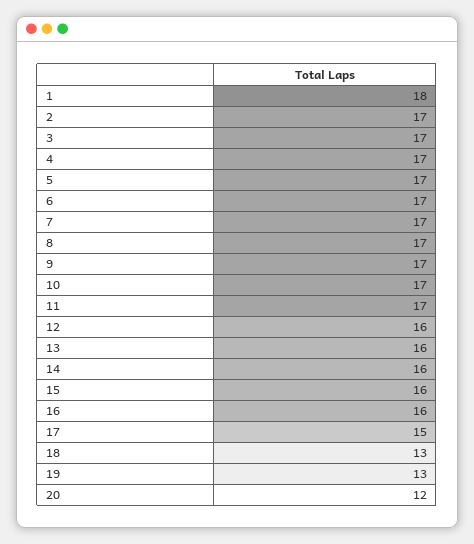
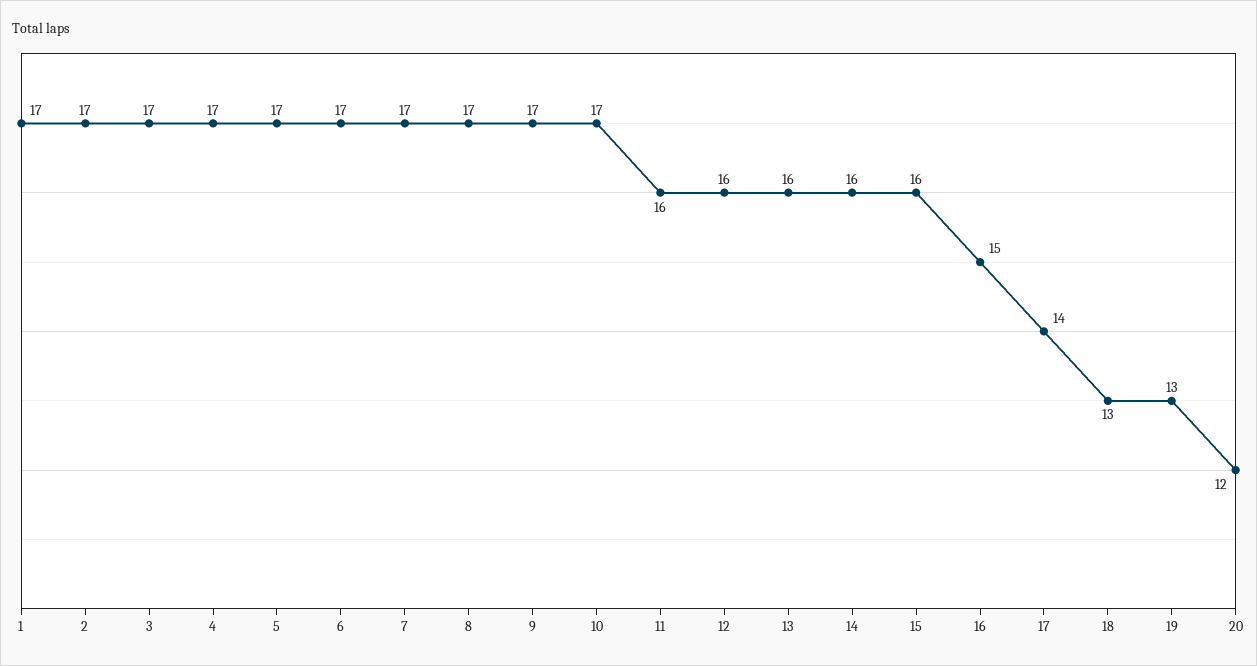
1: 18 -> 17
11: 17 -> 16
16: 16 -> 15
17: 15 -> 14

